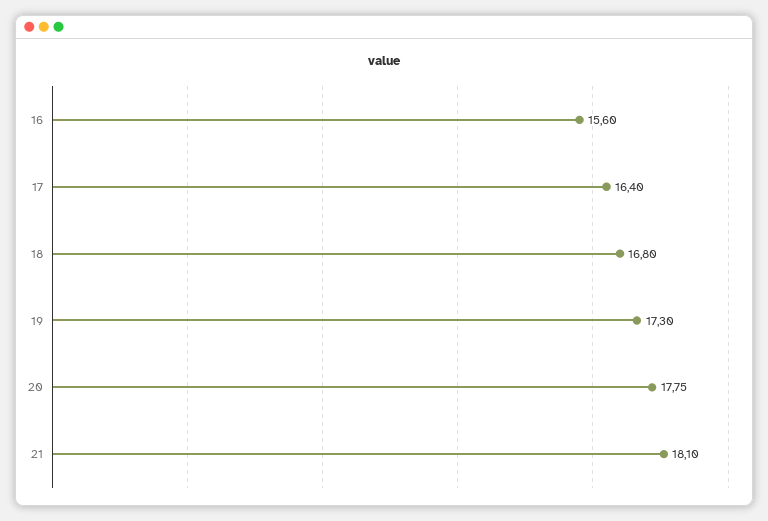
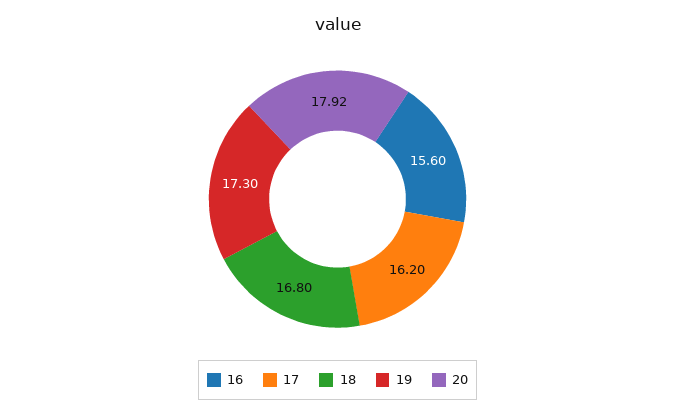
17: 16.4 -> 16.2
20: 17.75 -> 17.92
21: 18.1 -> none

